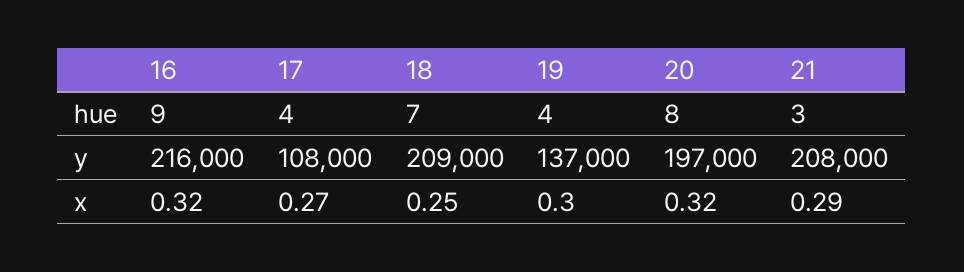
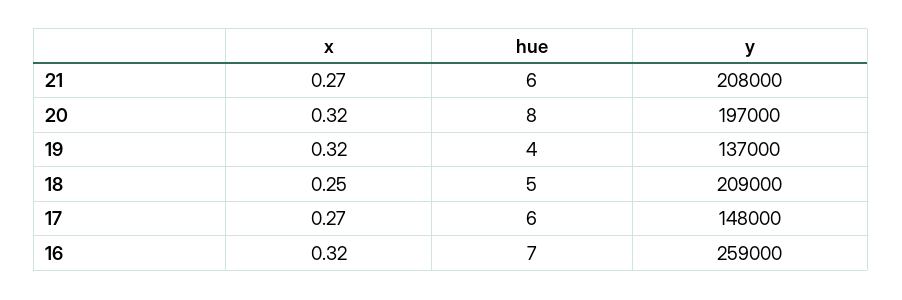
16, hue: 9 -> 7
17, hue: 4 -> 6
18, hue: 7 -> 5
21, hue: 3 -> 6
16, y: 216000 -> 259000
17, y: 108000 -> 148000
19, x: 0.3 -> 0.32
21, x: 0.29 -> 0.27

